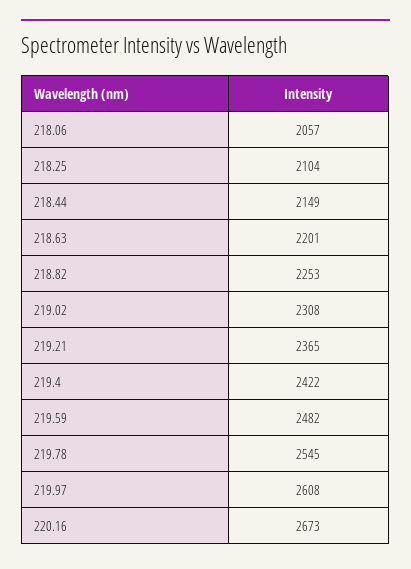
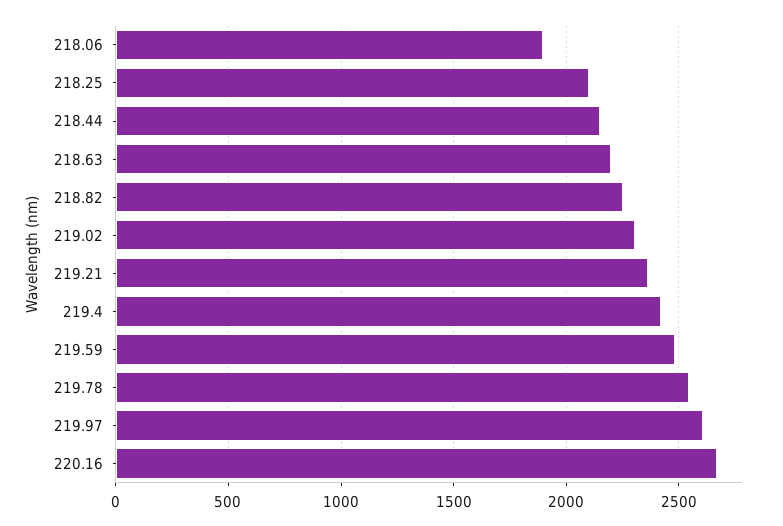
218.06: 2057 -> 1900

